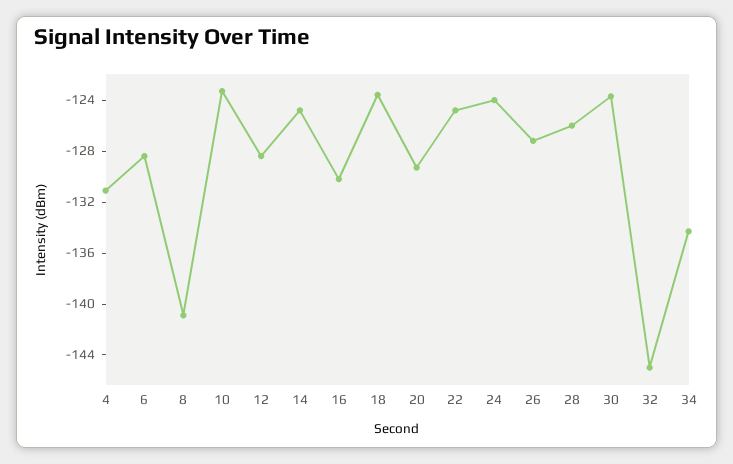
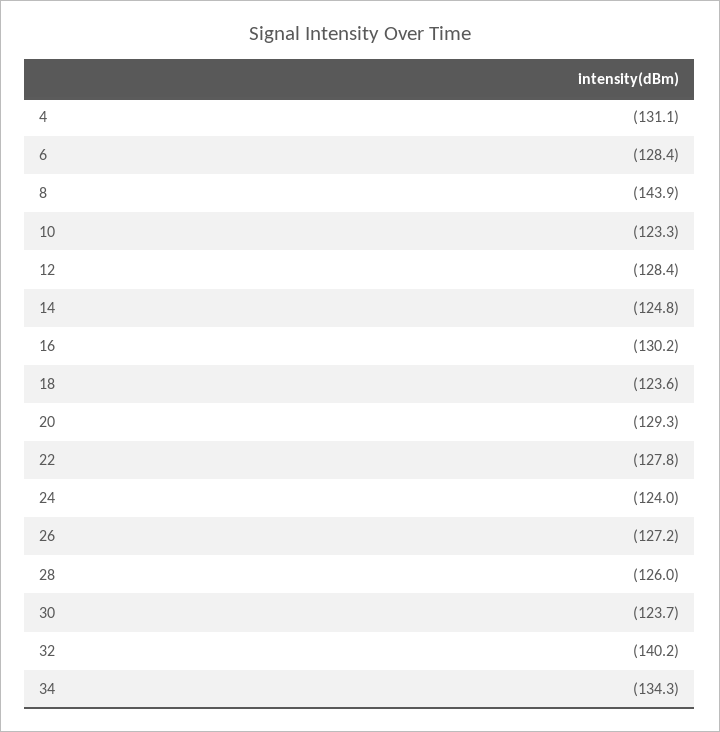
8: -141 -> -143.9
22: -125 -> -127.8
32: -145 -> -140.2

